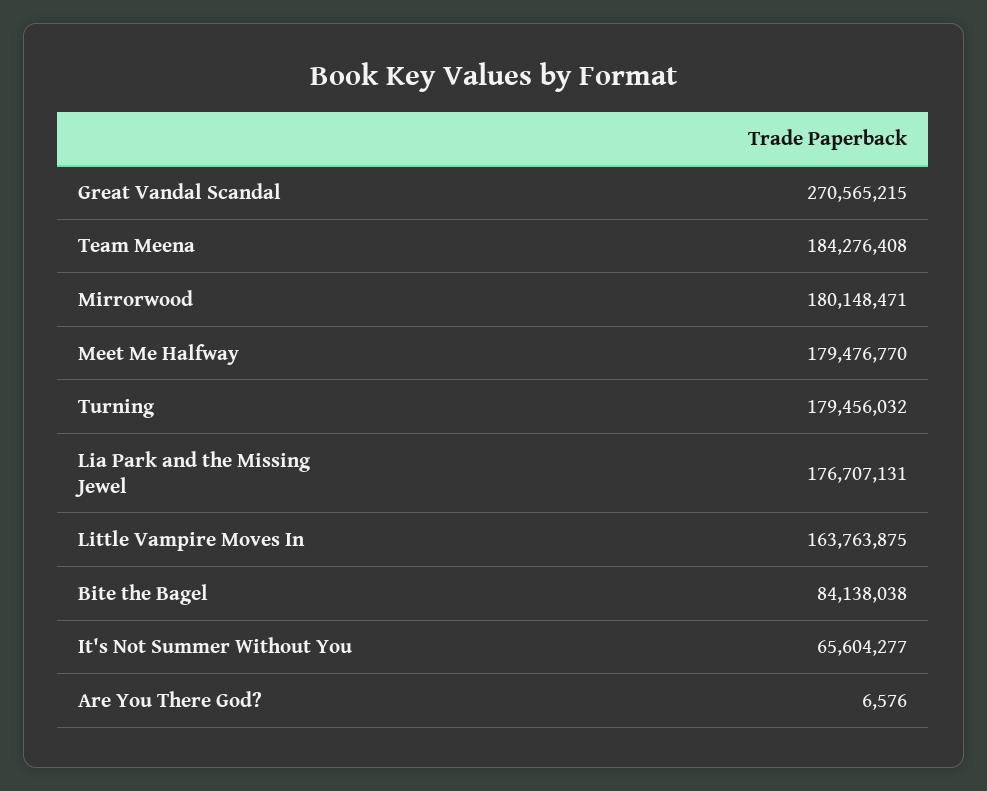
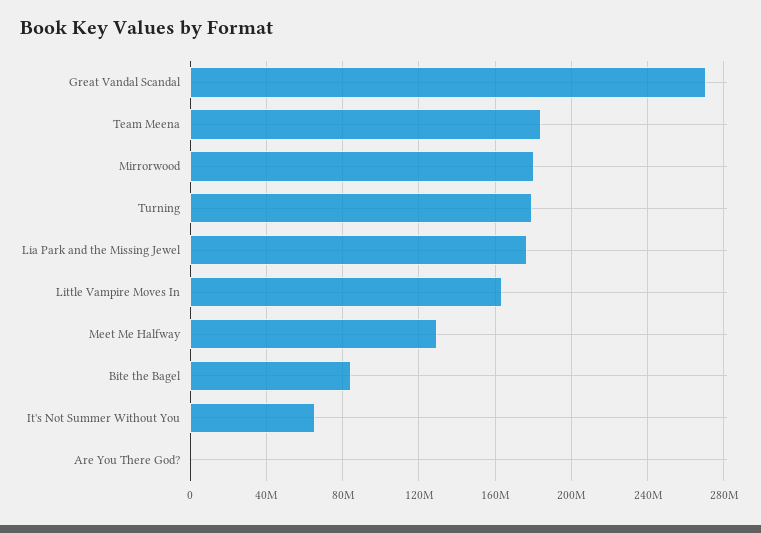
Meet Me Halfway: 179476770 -> 130000000

